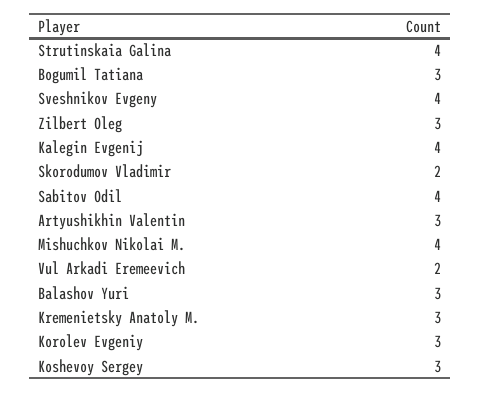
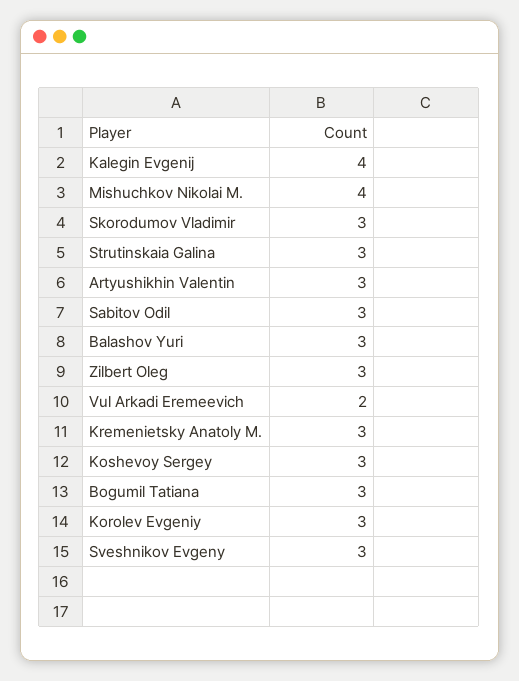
Strutinskaia Galina: 4 -> 3
Sveshnikov Evgeny: 4 -> 3
Skorodumov Vladimir: 2 -> 3
Sabitov Odil: 4 -> 3

